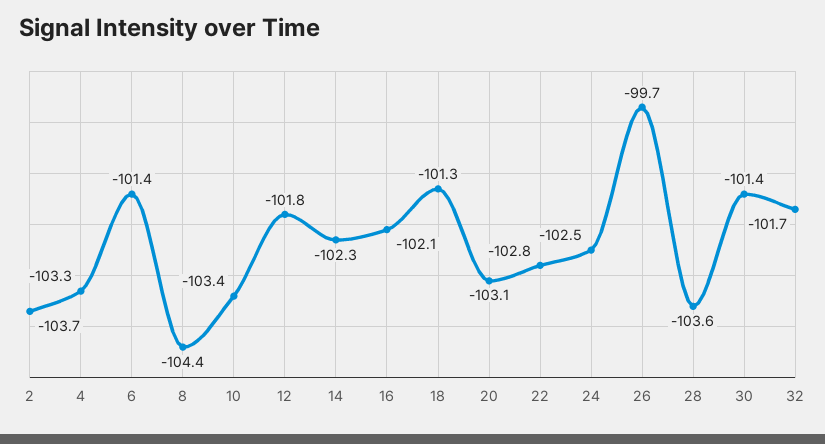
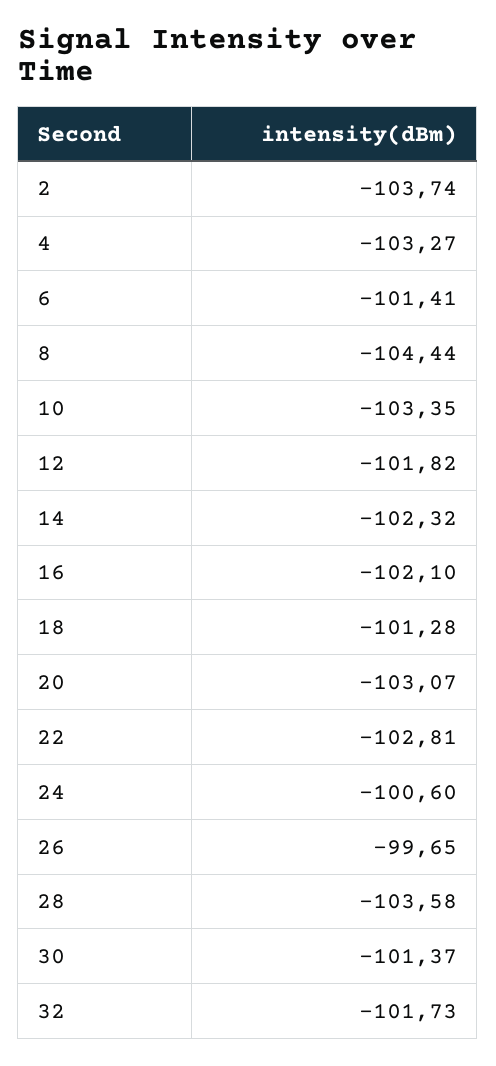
24: -102.5 -> -100.6

